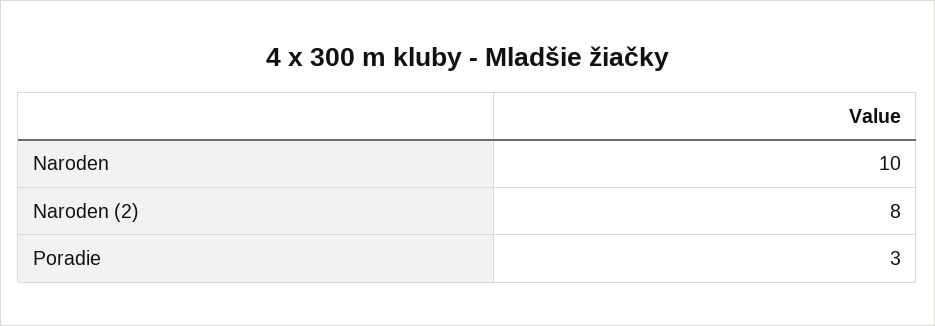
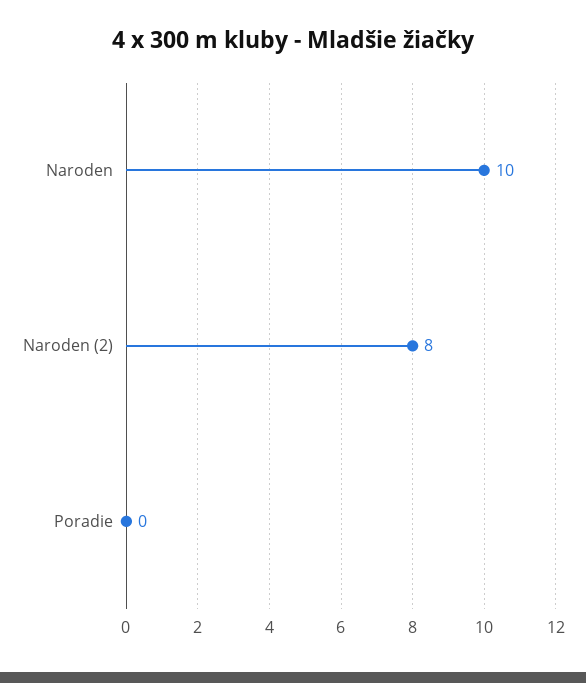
Poradie: 3 -> 0

